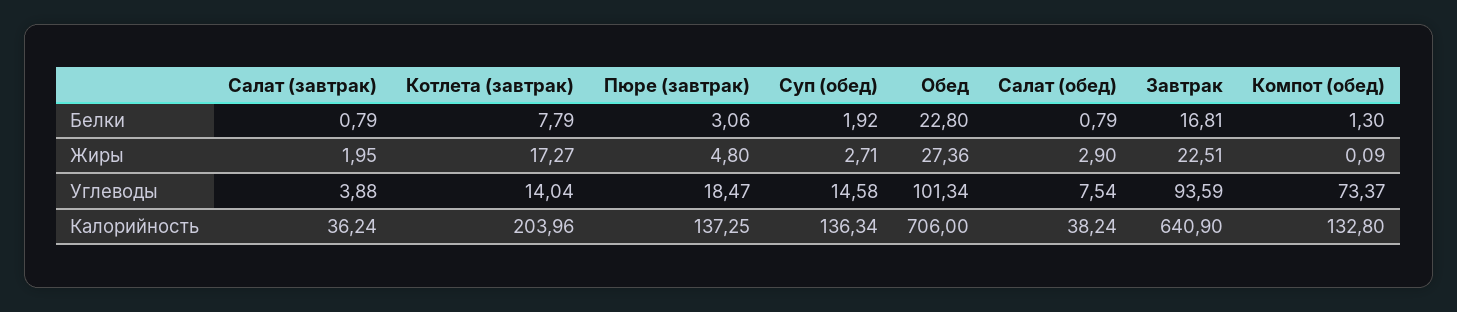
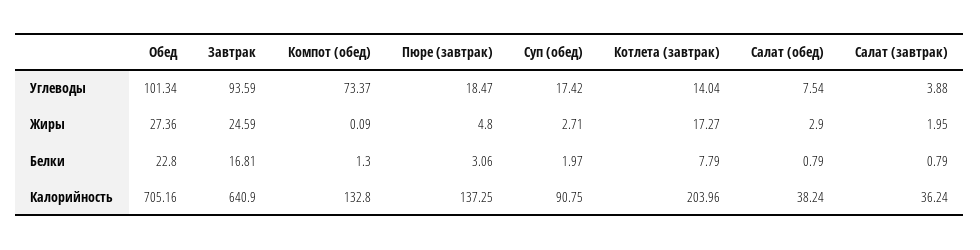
Суп (обед), Белки: 1.92 -> 1.97
Завтрак, Жиры: 22.51 -> 24.59
Суп (обед), Углеводы: 14.58 -> 17.42
Суп (обед), Калорийность: 136.34 -> 90.75
Обед, Калорийность: 706 -> 705.16

